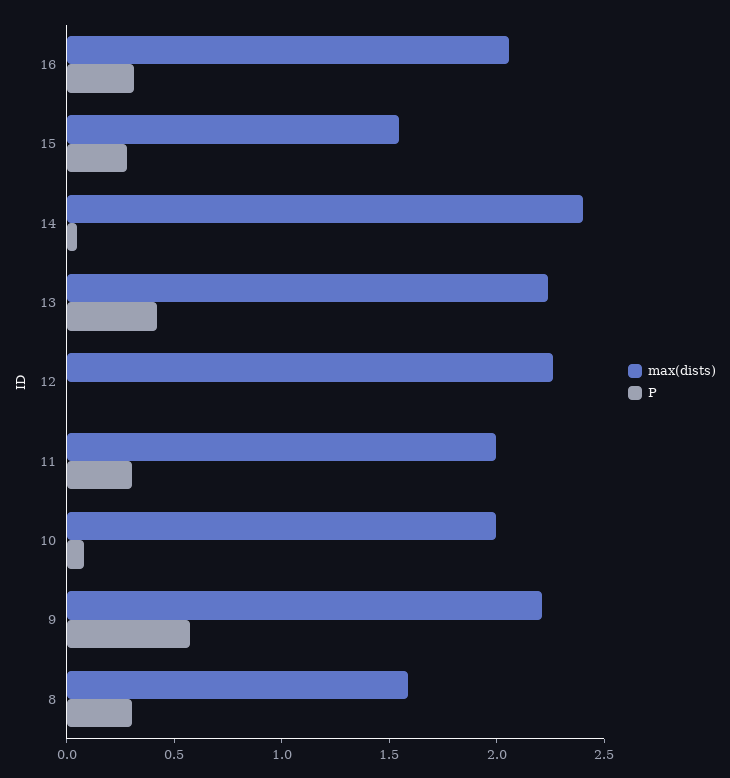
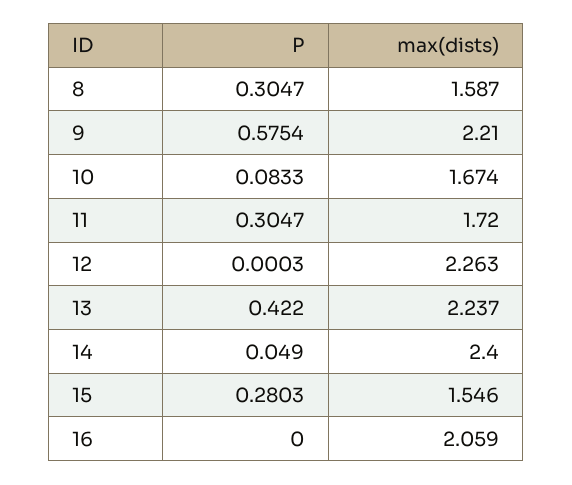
P, 16: 0.3 -> 0
max(dists), 11: 2 -> 1.72
max(dists), 10: 2 -> 1.674

